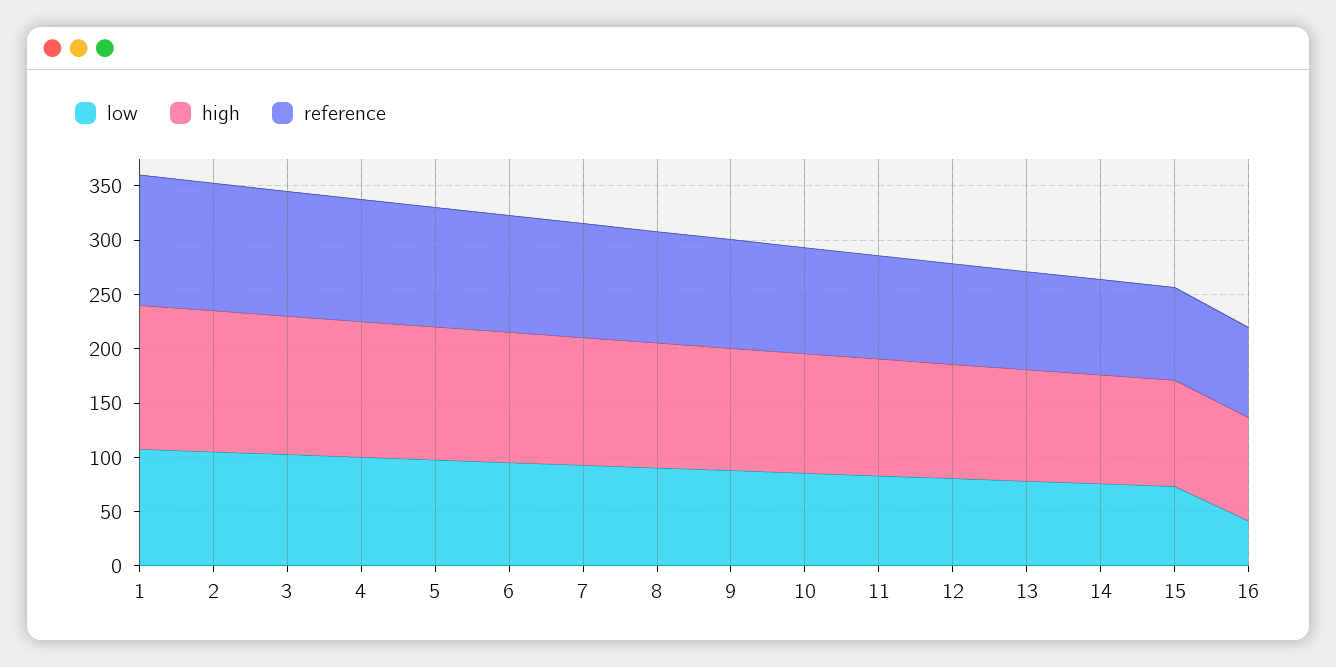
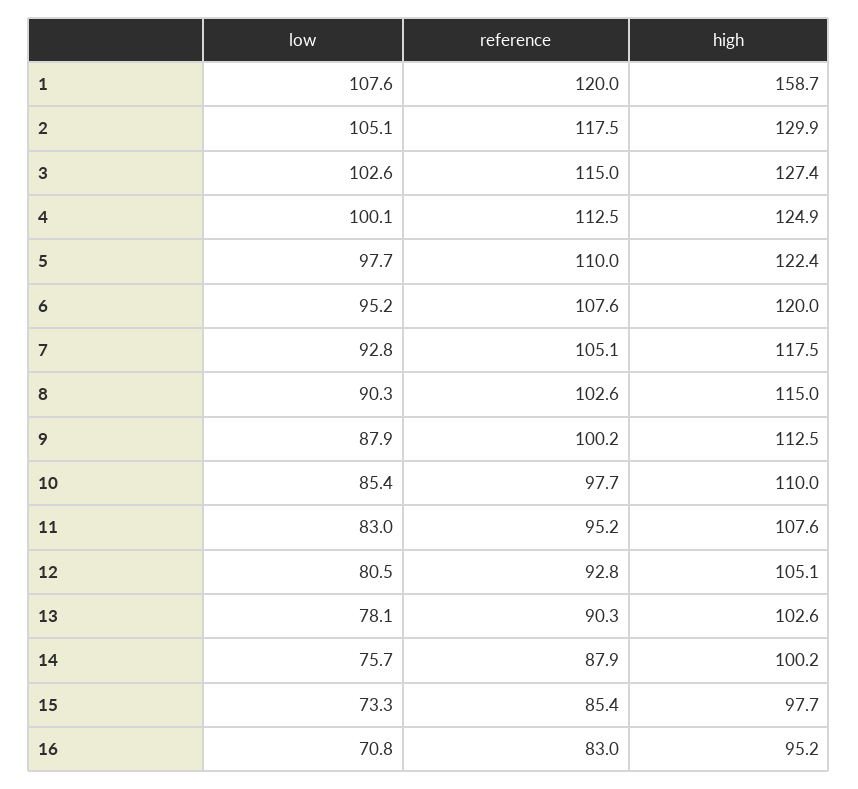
high, 1: 130 -> 158.7
low, 16: 40 -> 70.8

